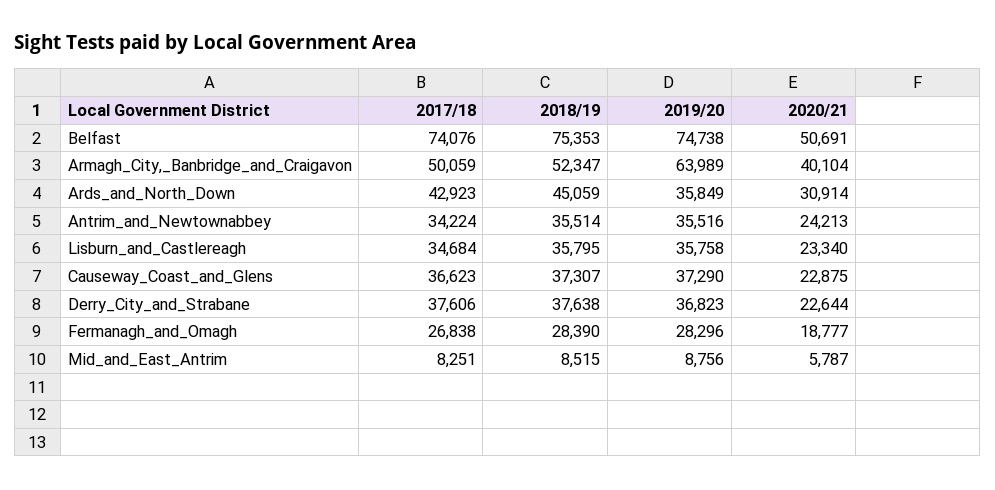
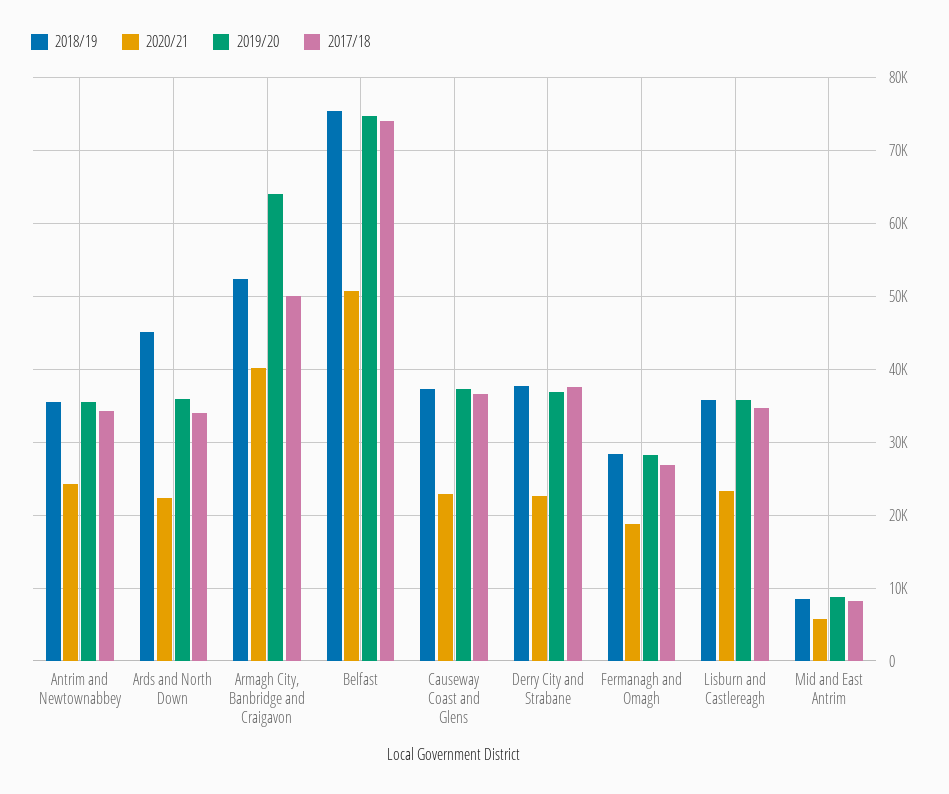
2017/18, Ards_and_North_Down: 42923 -> 34000
2020/21, Ards_and_North_Down: 30914 -> 22000

